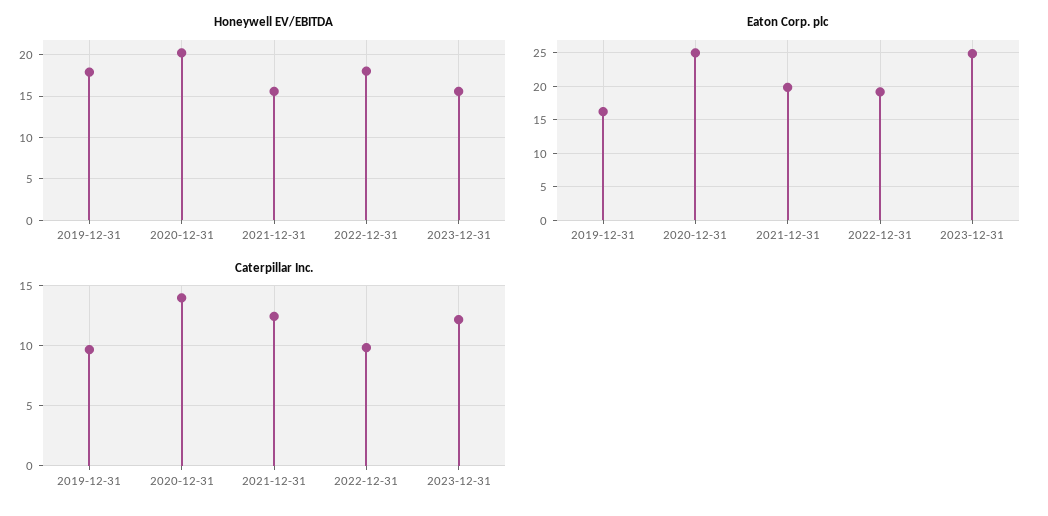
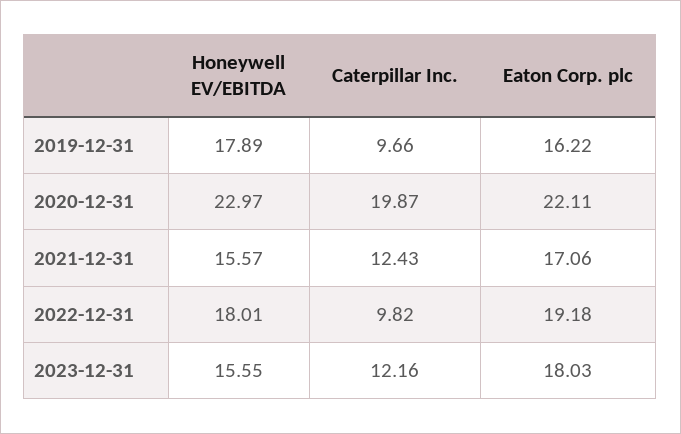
Honeywell EV/EBITDA, 2020-12-31: 20 -> 22.97
Eaton Corp. plc, 2020-12-31: 25 -> 22.11
Eaton Corp. plc, 2021-12-31: 20 -> 17.06
Eaton Corp. plc, 2023-12-31: 25 -> 18.03
Caterpillar Inc., 2020-12-31: 14 -> 19.87

